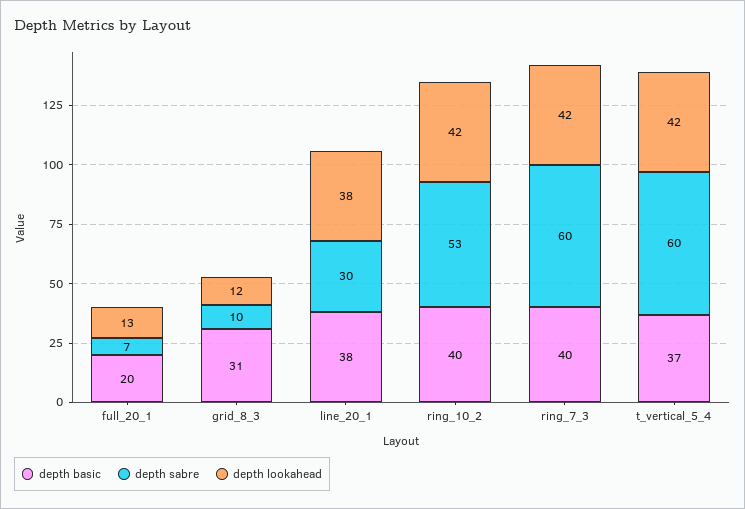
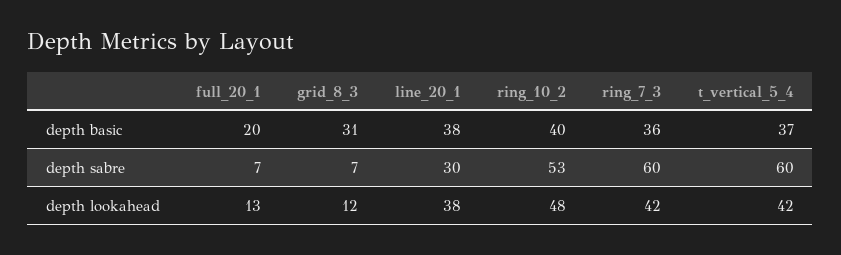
depth sabre, grid_8_3: 10 -> 7
depth lookahead, ring_10_2: 42 -> 48
depth basic, ring_7_3: 40 -> 36

